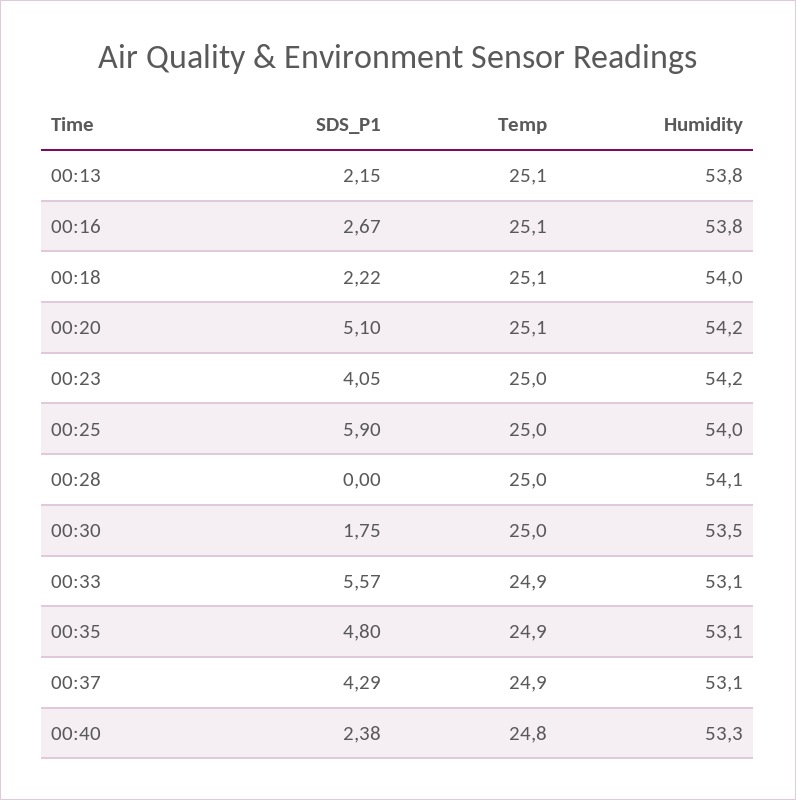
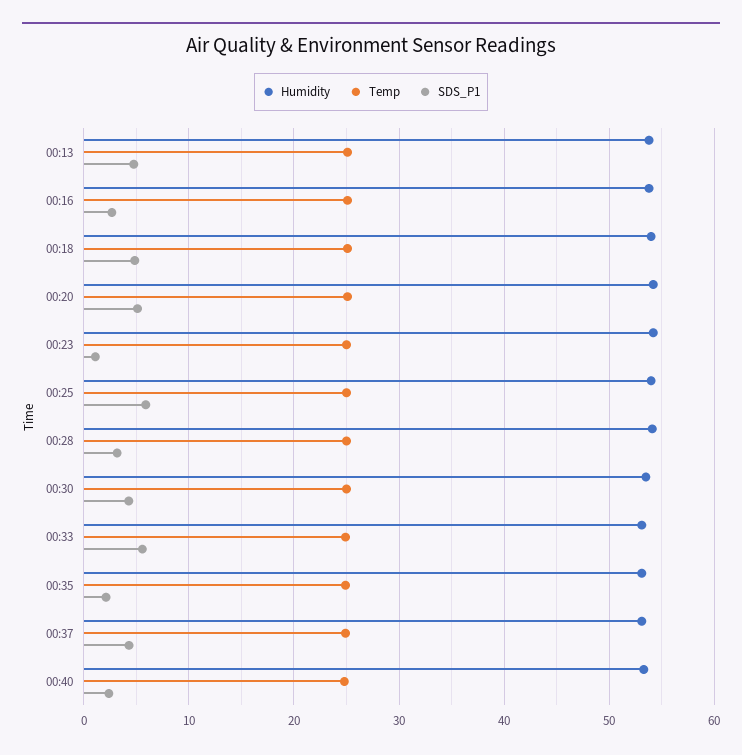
SDS_P1, 00:13: 2.15 -> 5
SDS_P1, 00:18: 2.22 -> 5
SDS_P1, 00:23: 4.05 -> 1
SDS_P1, 00:28: 0 -> 3
SDS_P1, 00:30: 1.75 -> 4
SDS_P1, 00:35: 4.8 -> 2

